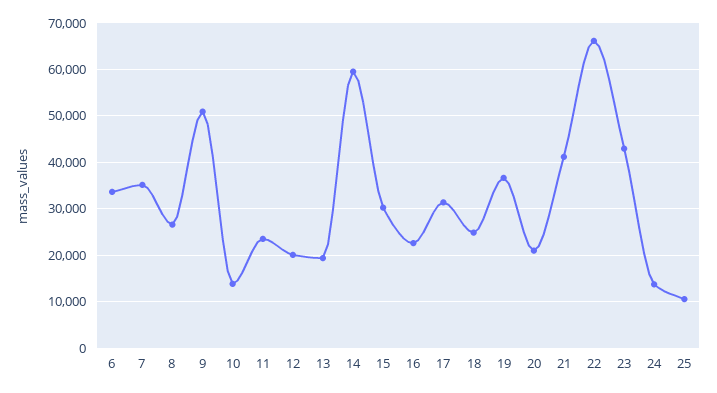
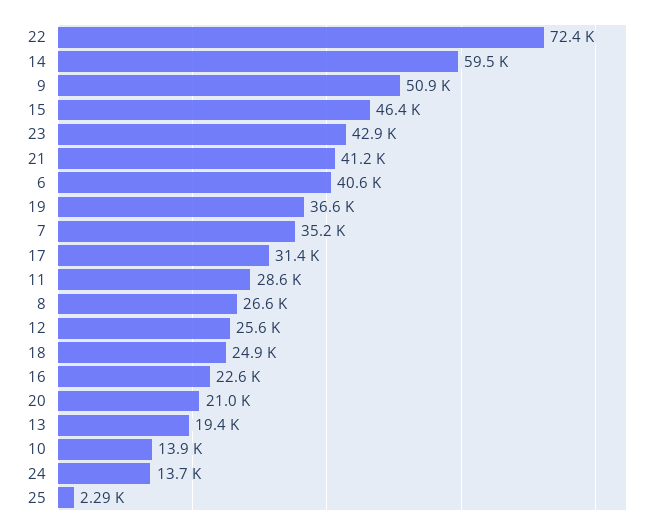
6: 34000 -> 40600
11: 24000 -> 28600
12: 20000 -> 25600
15: 30000 -> 46400
22: 66000 -> 72400
25: 10000 -> 2290

